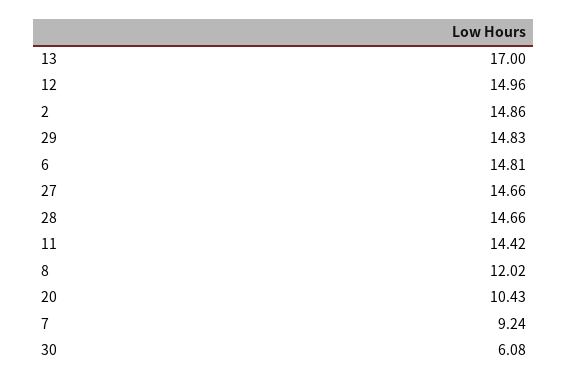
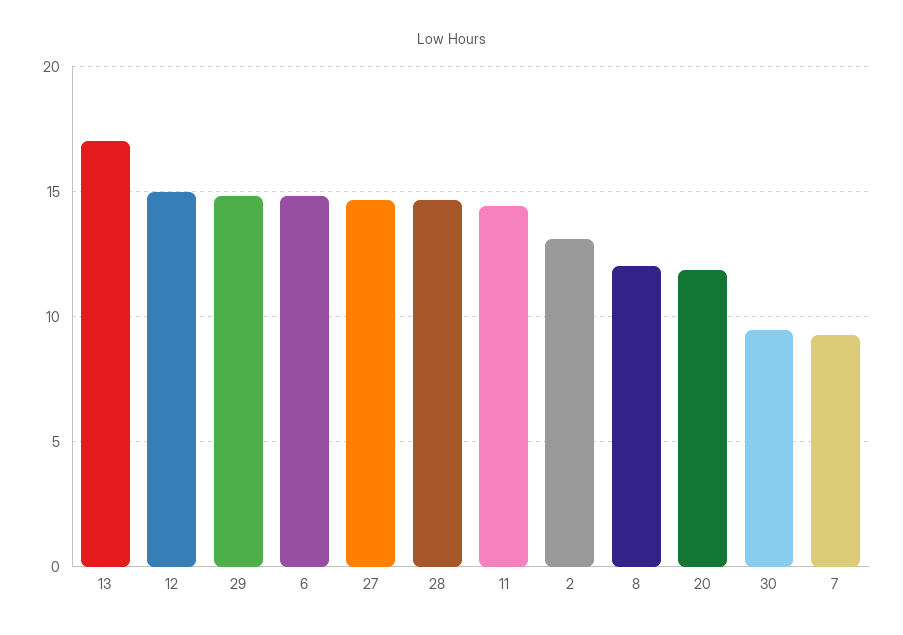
2: 14.86 -> 13
20: 10.43 -> 12
30: 6.08 -> 9.5

